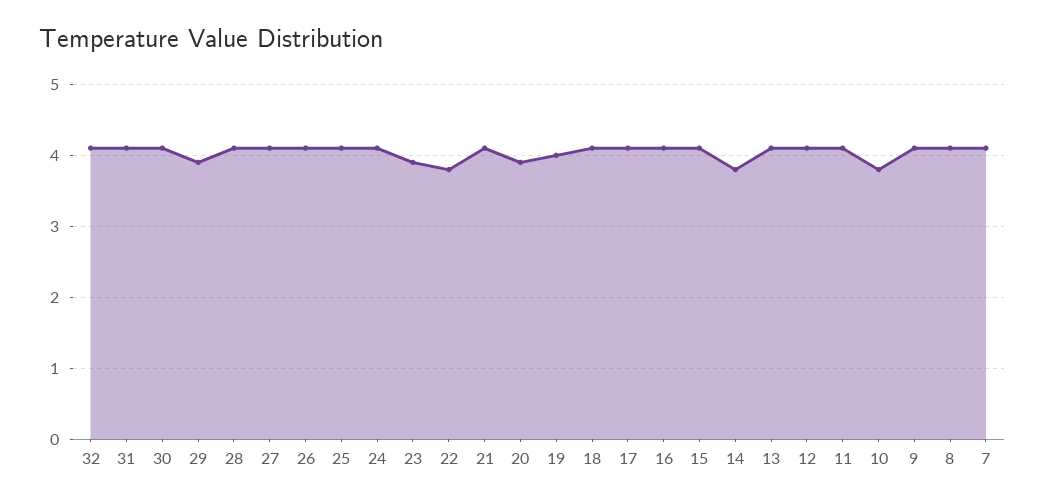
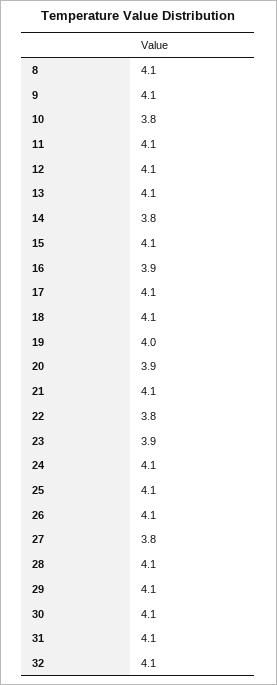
29: 3.9 -> 4.1
27: 4.1 -> 3.8
16: 4.1 -> 3.9
7: 4.1 -> none

